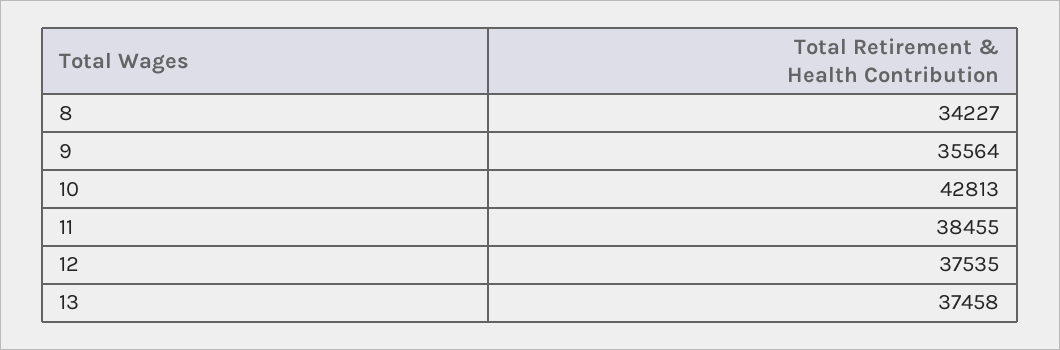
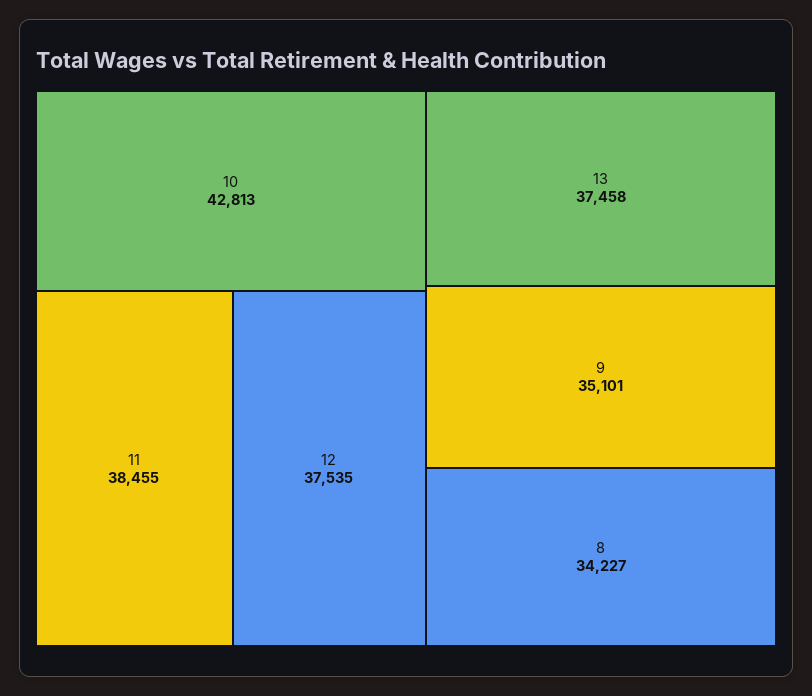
9: 35564 -> 35101

